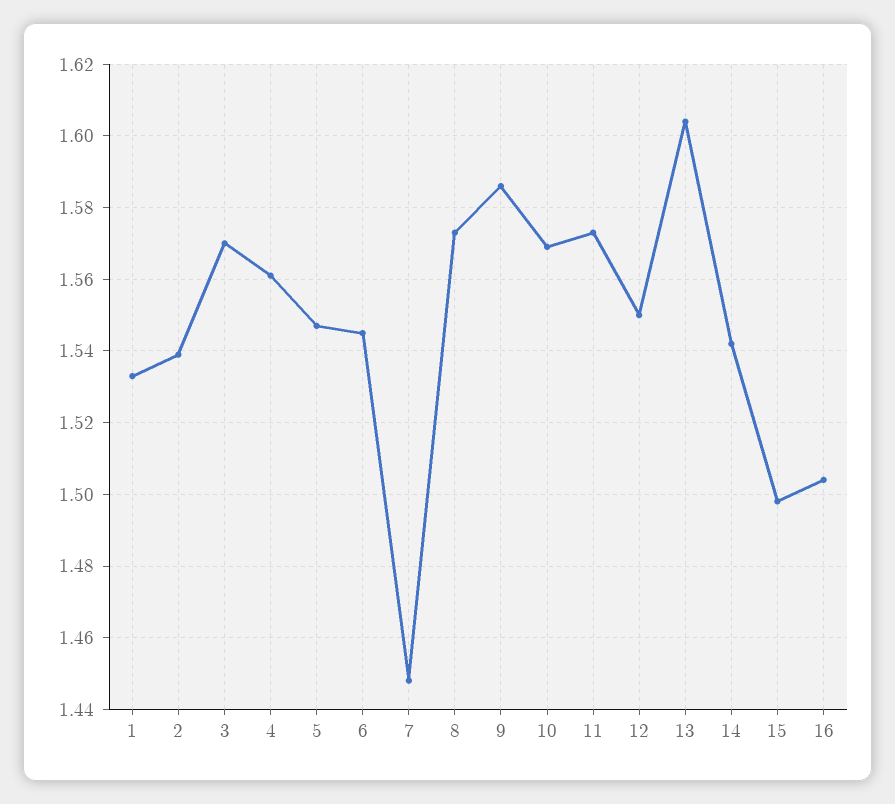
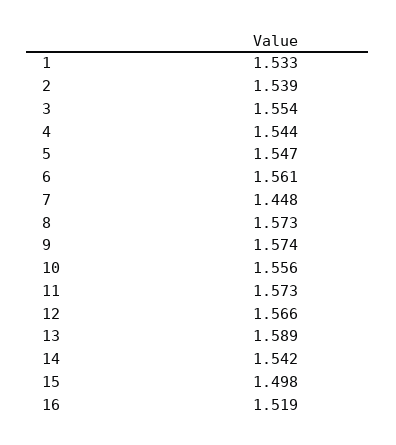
3: 1.57 -> 1.554
4: 1.56 -> 1.544
6: 1.545 -> 1.561
9: 1.585 -> 1.574
10: 1.57 -> 1.556
12: 1.55 -> 1.566
13: 1.605 -> 1.589
16: 1.505 -> 1.519

